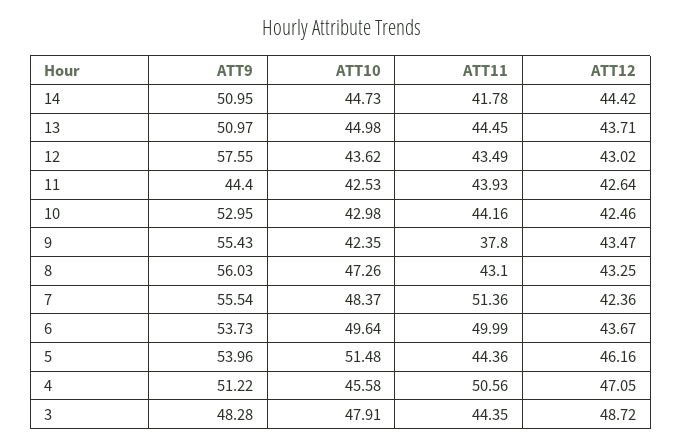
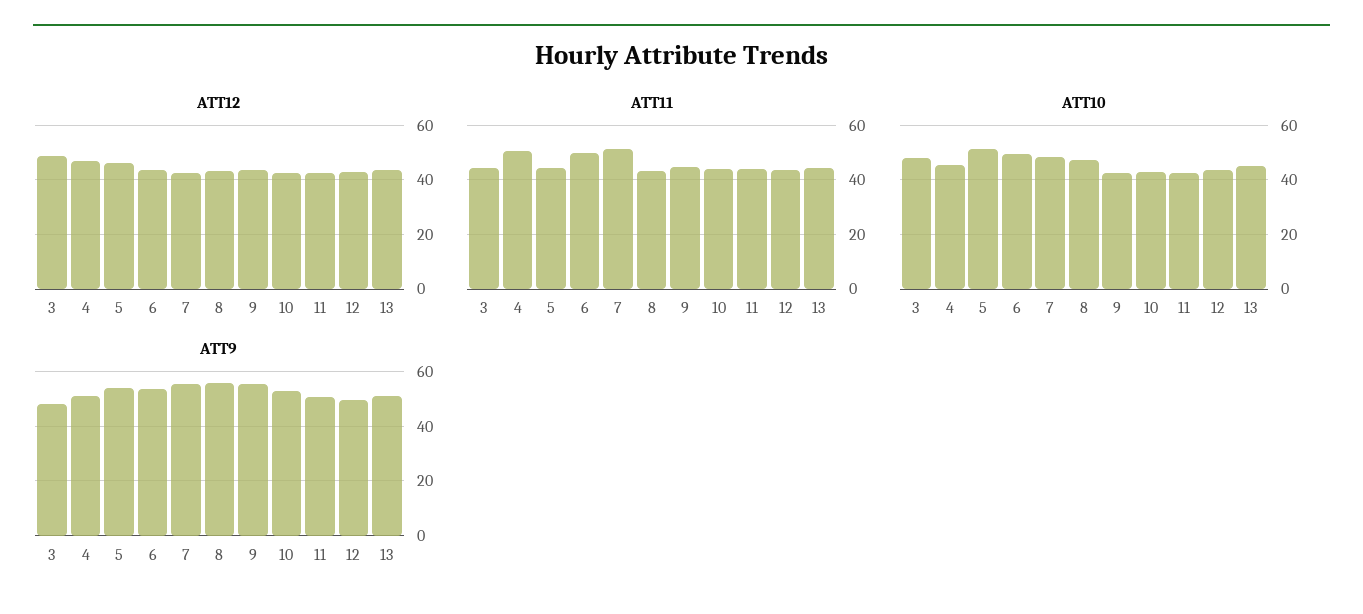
ATT9, 14: 50.95 -> none
ATT10, 14: 44.73 -> none
ATT11, 14: 41.78 -> none
ATT12, 14: 44.42 -> none
ATT9, 12: 57.55 -> 50
ATT9, 11: 44.4 -> 50
ATT11, 9: 37.8 -> 45

